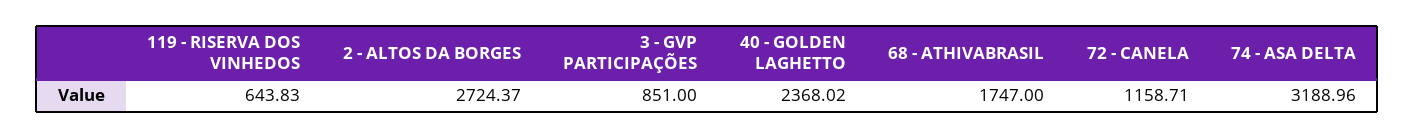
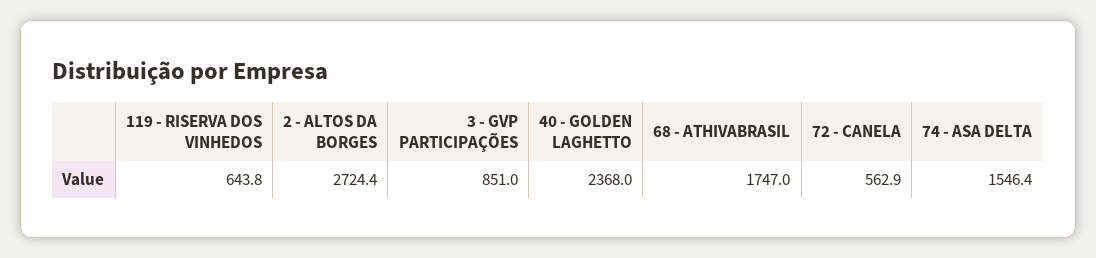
72 - CANELA: 1158.71 -> 562.9
74 - ASA DELTA: 3188.96 -> 1546.4

